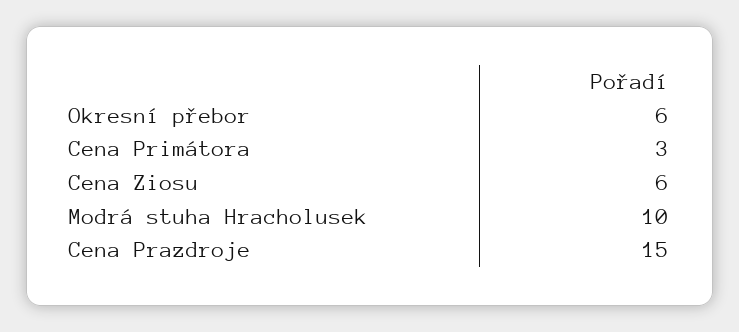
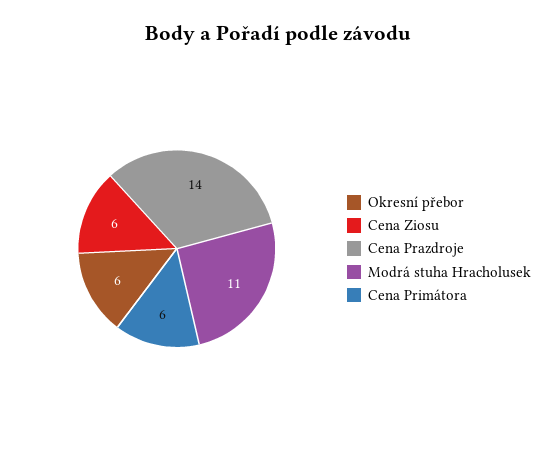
Cena Primátora: 3 -> 6
Modrá stuha Hracholusek: 10 -> 11
Cena Prazdroje: 15 -> 14

